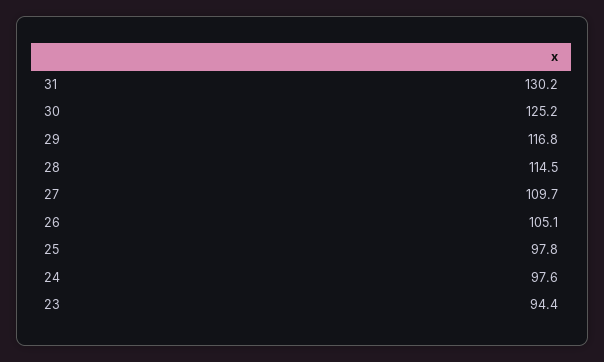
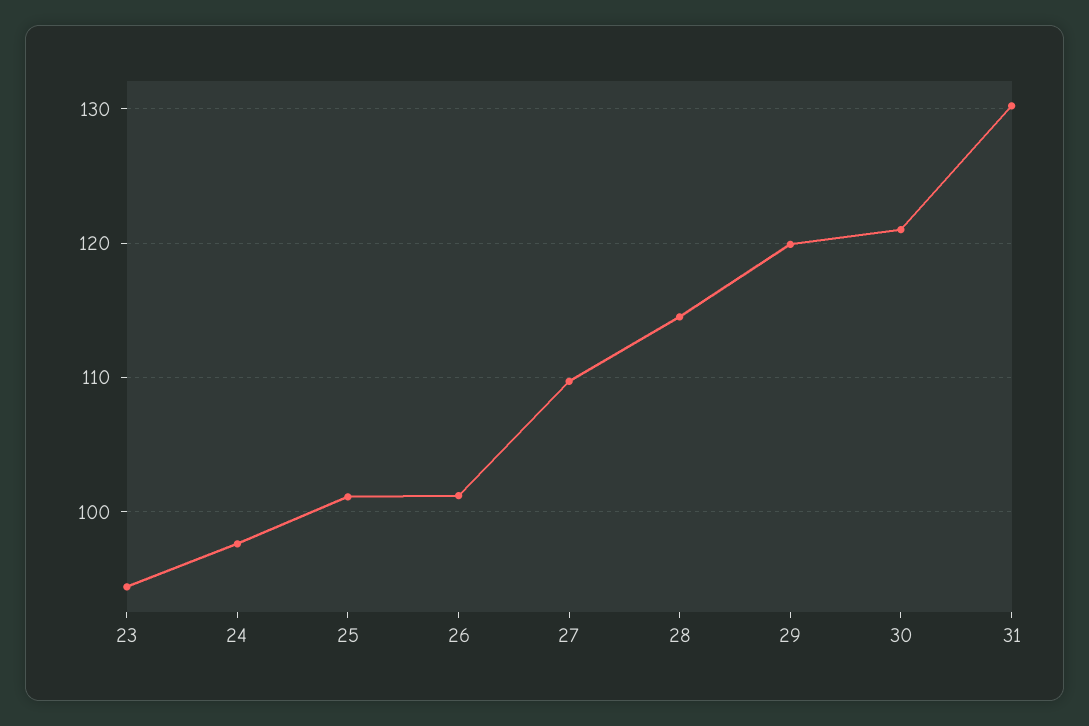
30: 125.2 -> 121
29: 116.8 -> 120
26: 105.1 -> 101
25: 97.8 -> 101

